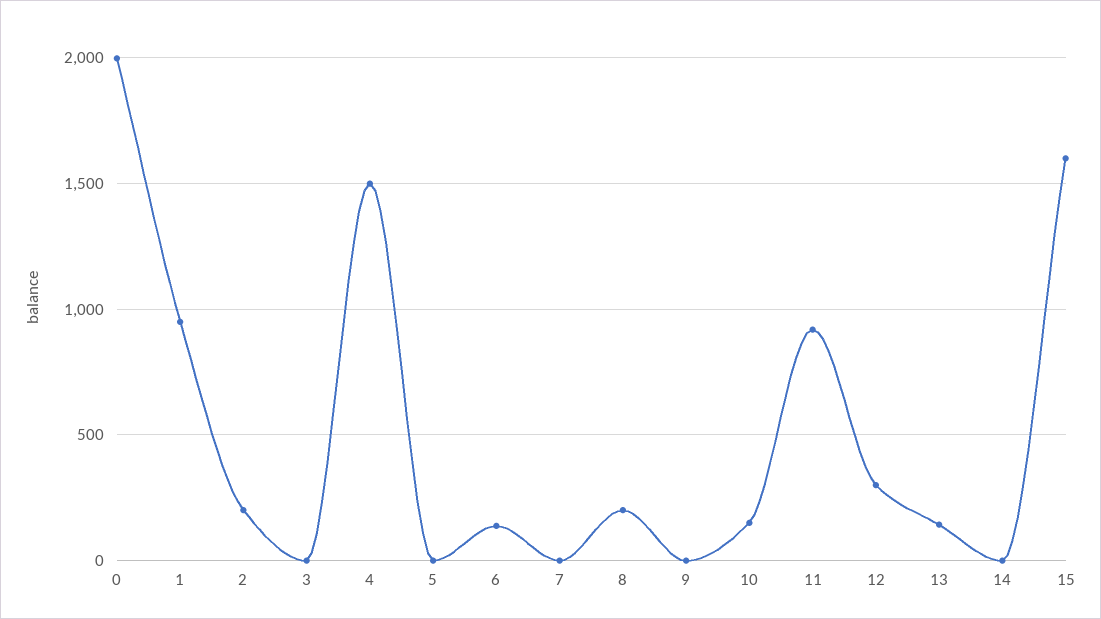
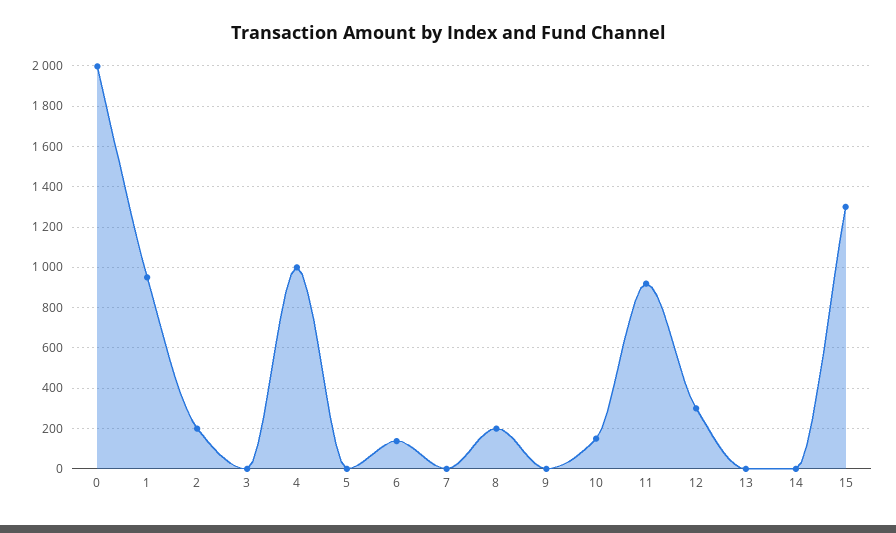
4: 1500 -> 1000
13: 150 -> 0
15: 1600 -> 1300

